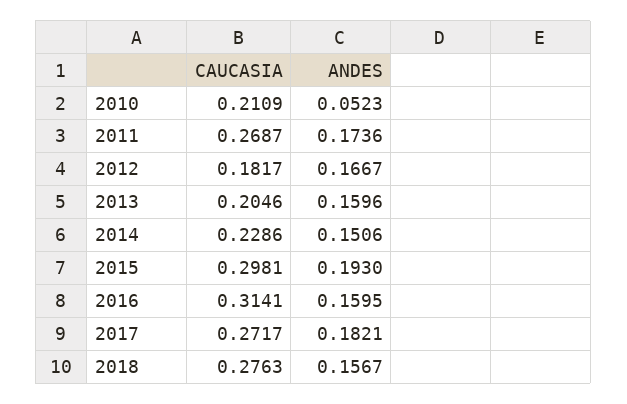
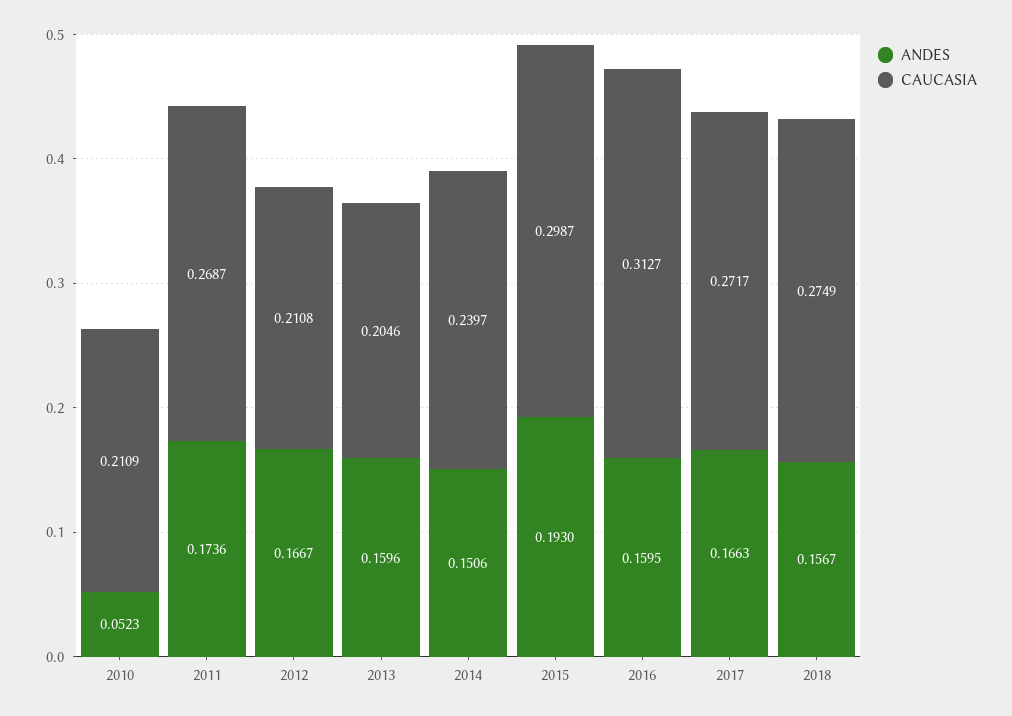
CAUCASIA, 2012: 0.1817 -> 0.2108
CAUCASIA, 2014: 0.2286 -> 0.2397
CAUCASIA, 2015: 0.2981 -> 0.2987
CAUCASIA, 2016: 0.3141 -> 0.3127
ANDES, 2017: 0.1821 -> 0.1663
CAUCASIA, 2018: 0.2763 -> 0.2749

